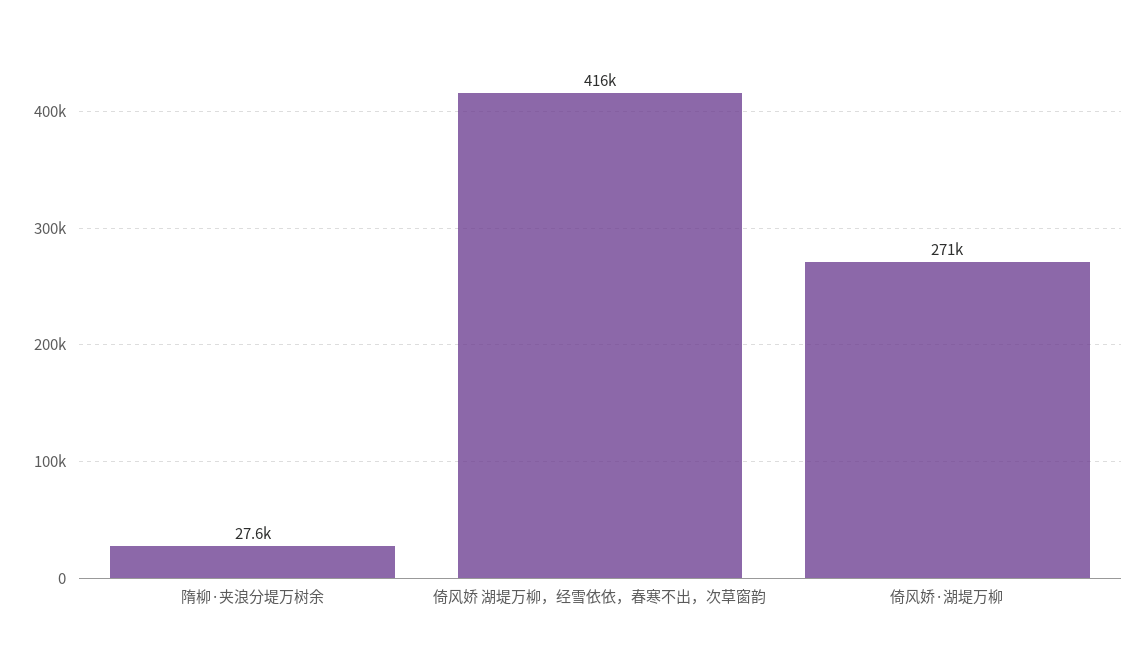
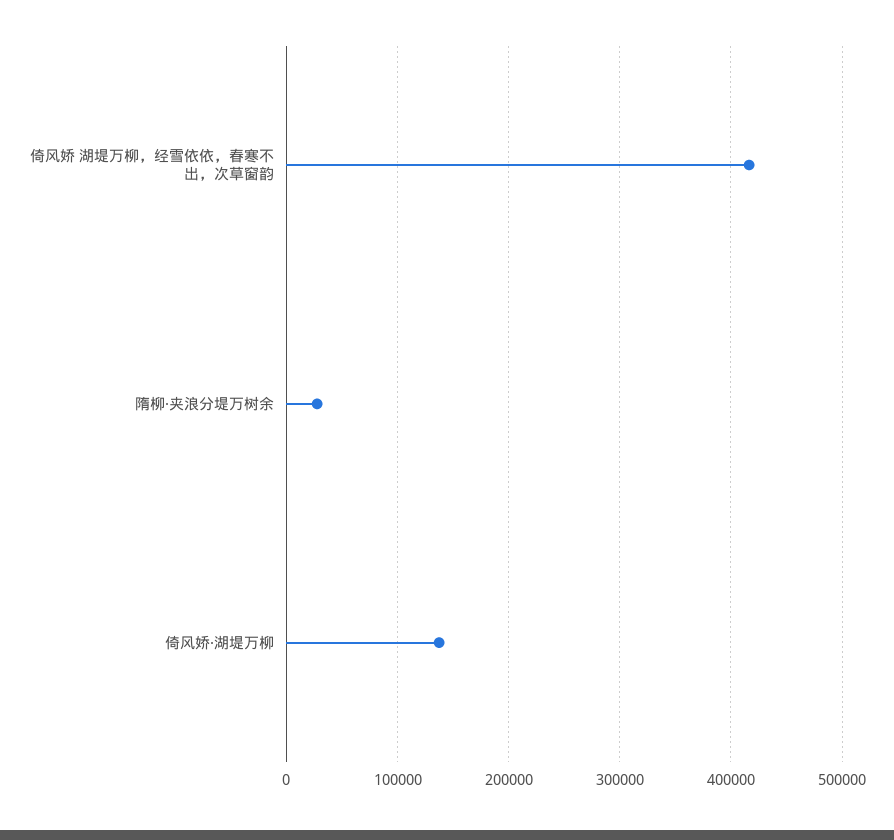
倚风娇·湖堤万柳: 271000 -> 140000

